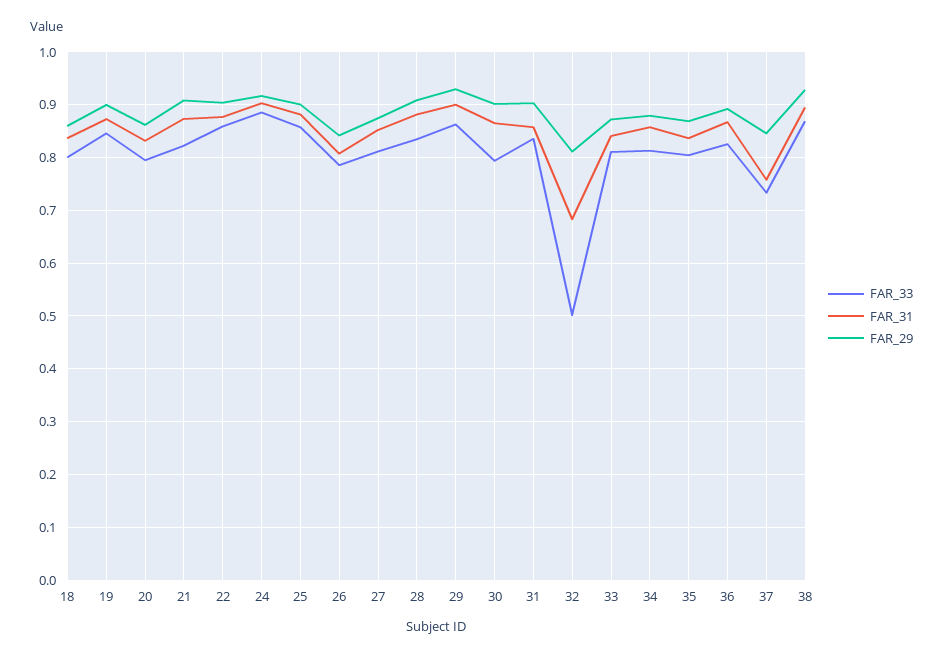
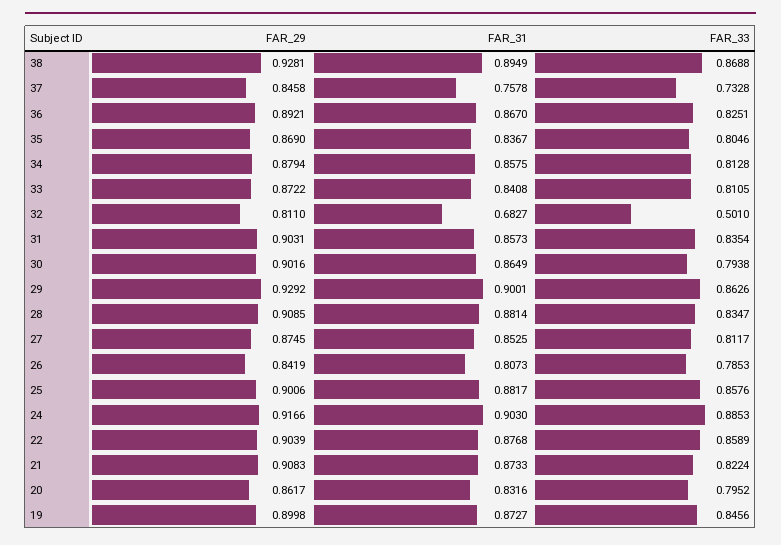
FAR_33, 18: 0.8 -> none
FAR_31, 18: 0.84 -> none
FAR_29, 18: 0.86 -> none

